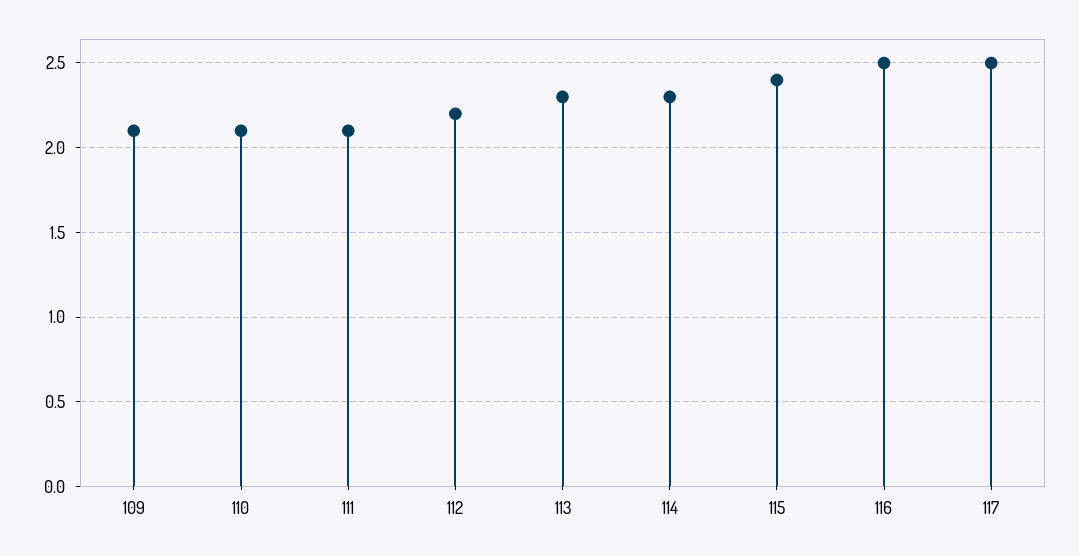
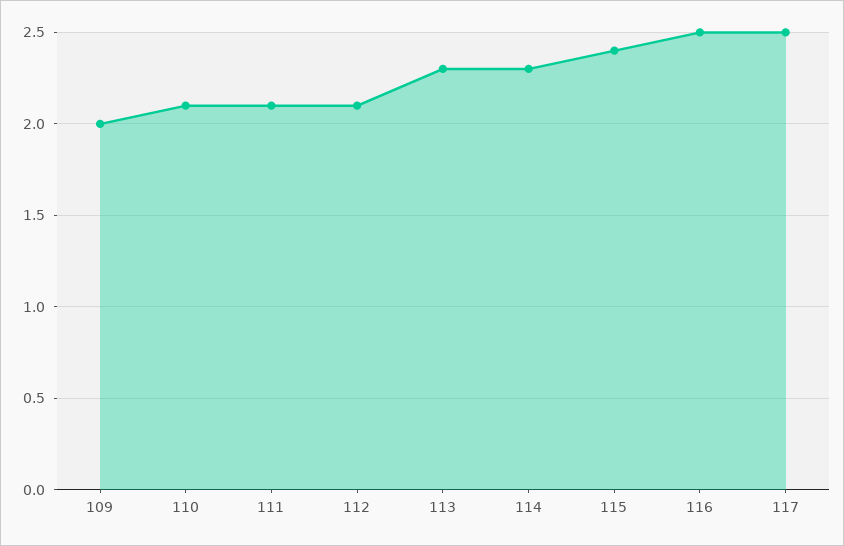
109: 2.1 -> 2
112: 2.2 -> 2.1

